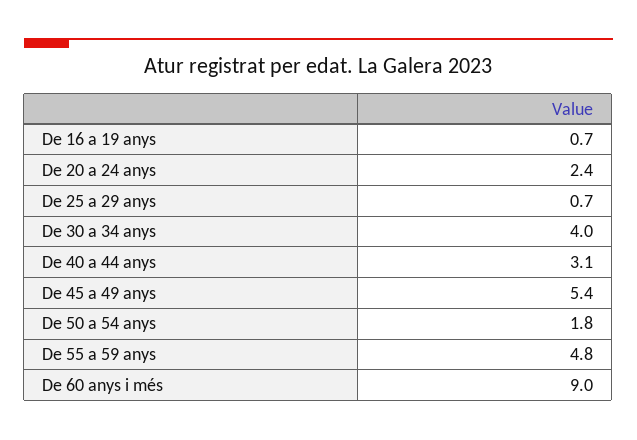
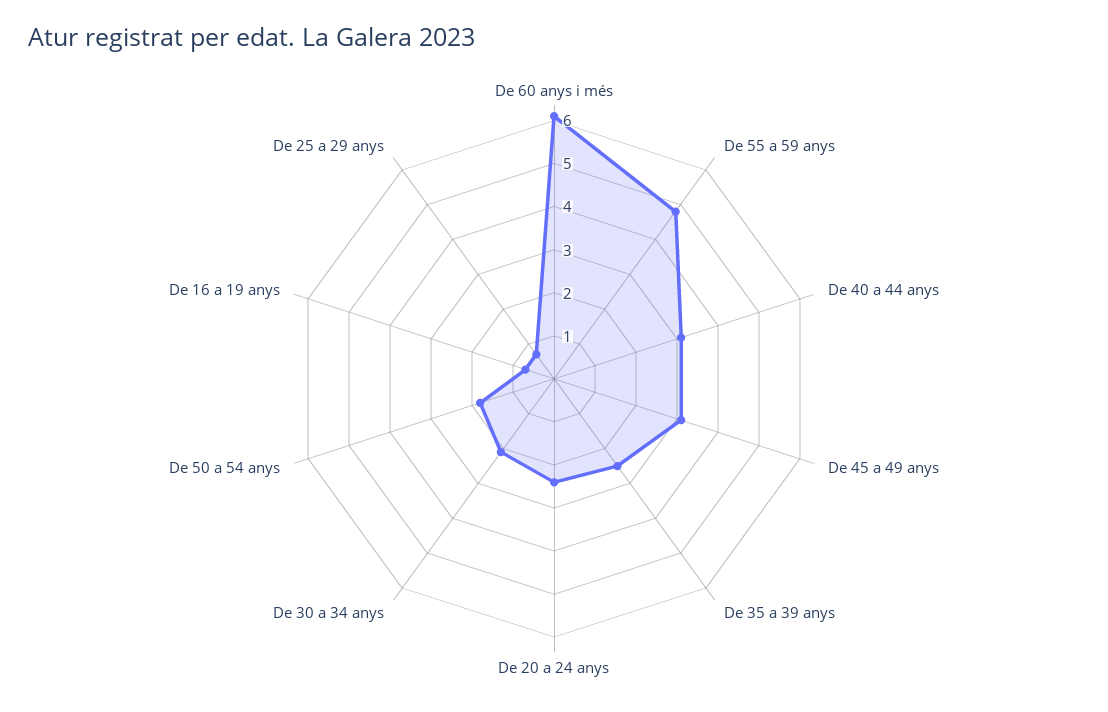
De 30 a 34 anys: 4 -> 2
De 45 a 49 anys: 5.4 -> 3
De 60 anys i més: 9 -> 6
De 35 a 39 anys: none -> 2.5

